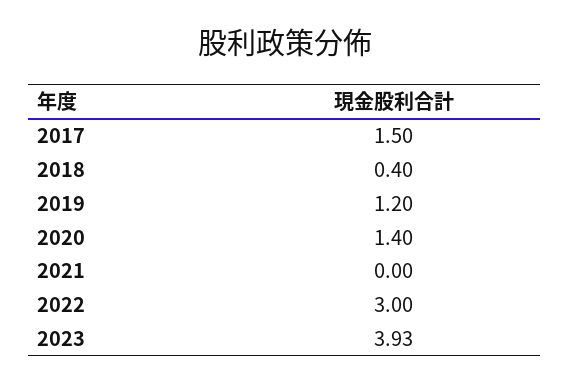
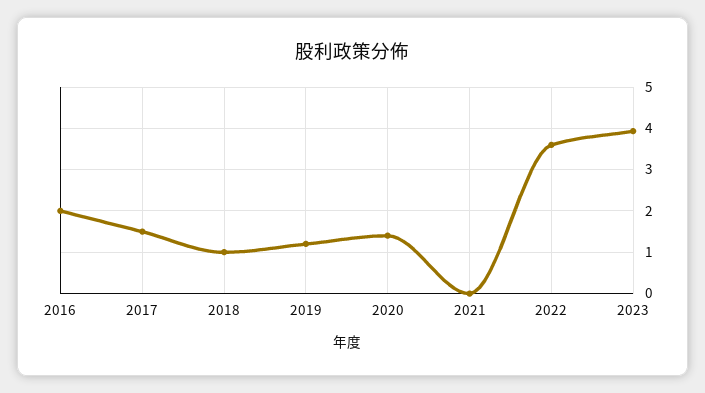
2018: 0.4 -> 1
2022: 3 -> 3.6
2016: none -> 2

